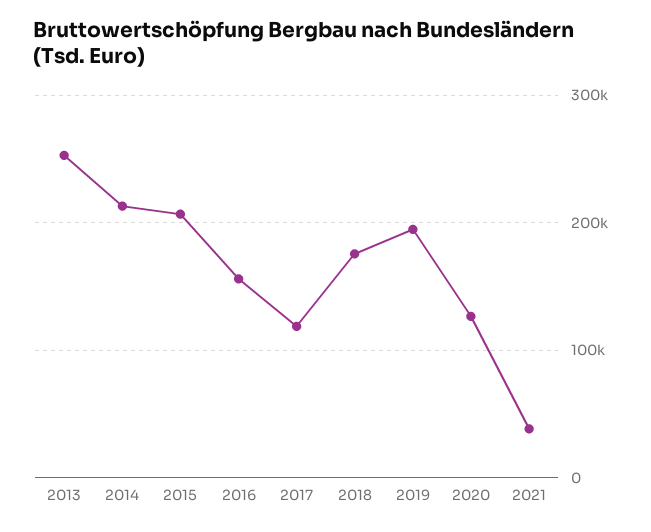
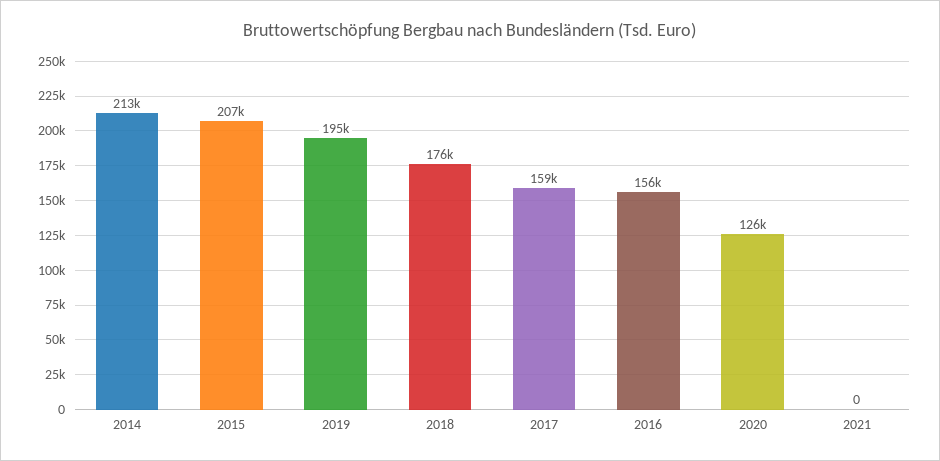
2013: 250000 -> none
2017: 120000 -> 159000
2021: 40000 -> 0

